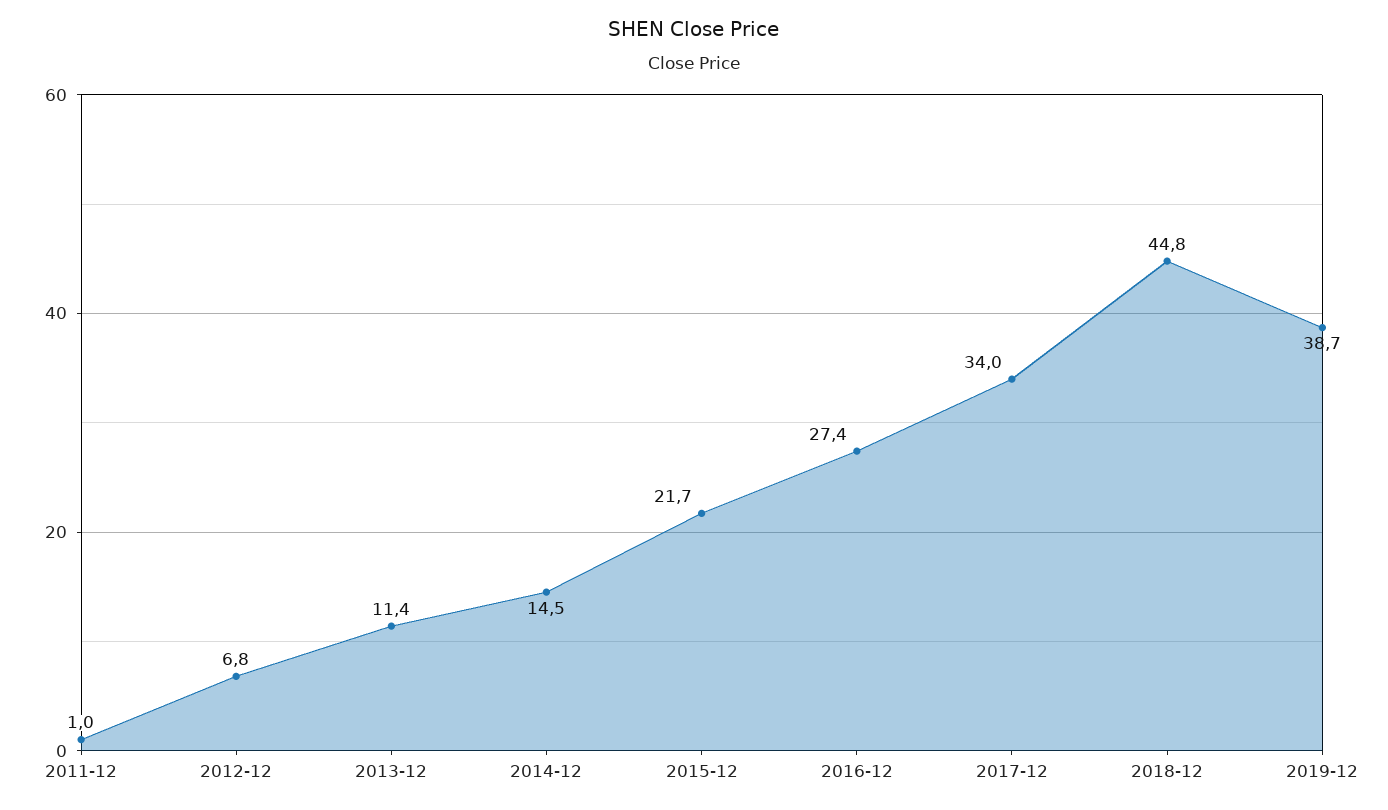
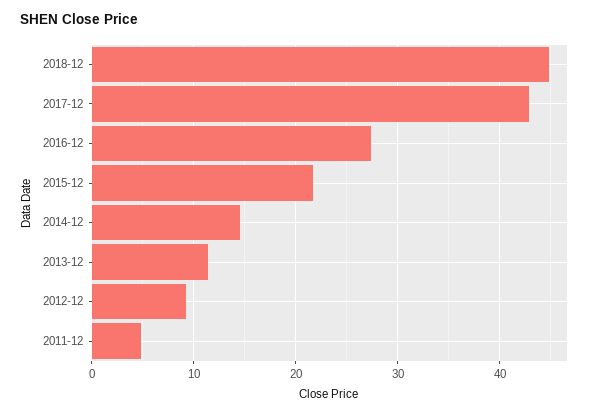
2011-12: 1 -> 5
2012-12: 6.8 -> 9
2017-12: 34 -> 43
2019-12: 38.7 -> none

